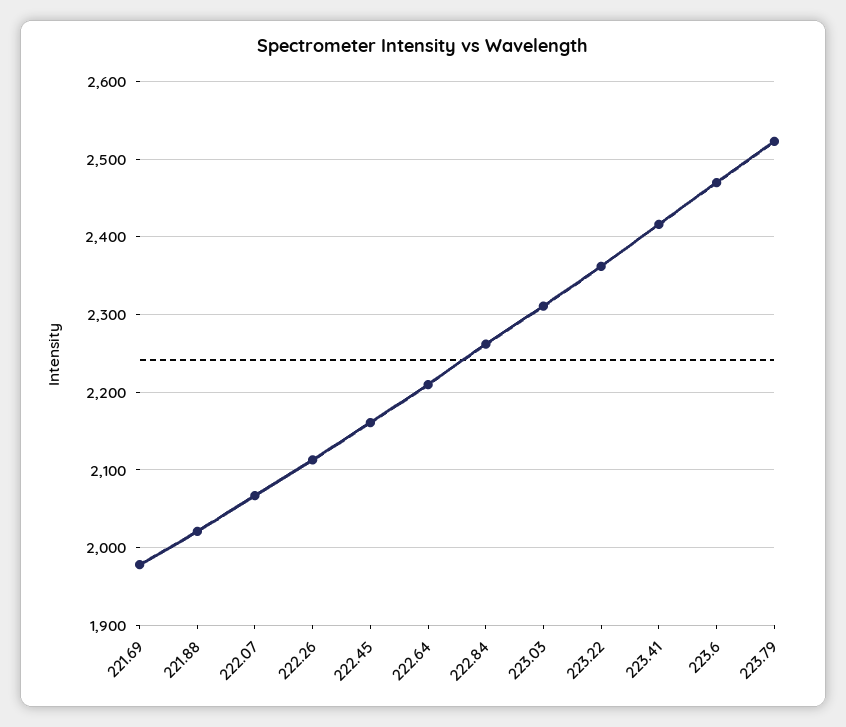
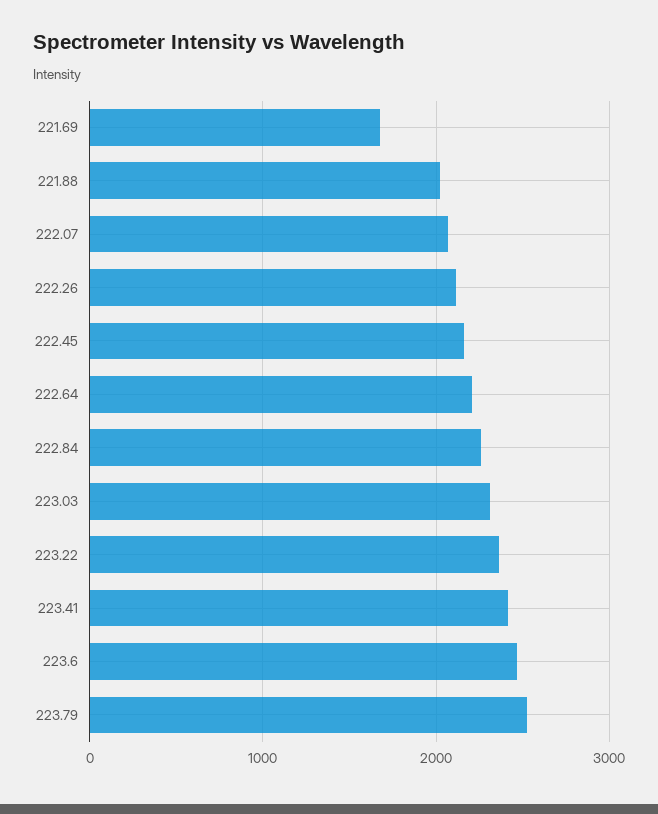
221.69: 1980 -> 1700

